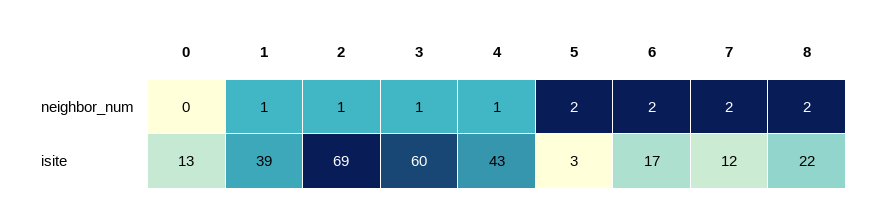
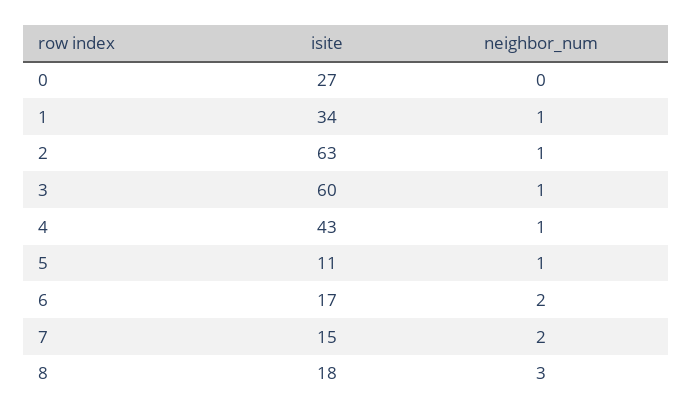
5, neighbor_num: 2 -> 1
8, neighbor_num: 2 -> 3
0, isite: 13 -> 27
1, isite: 39 -> 34
2, isite: 69 -> 63
5, isite: 3 -> 11
7, isite: 12 -> 15
8, isite: 22 -> 18

